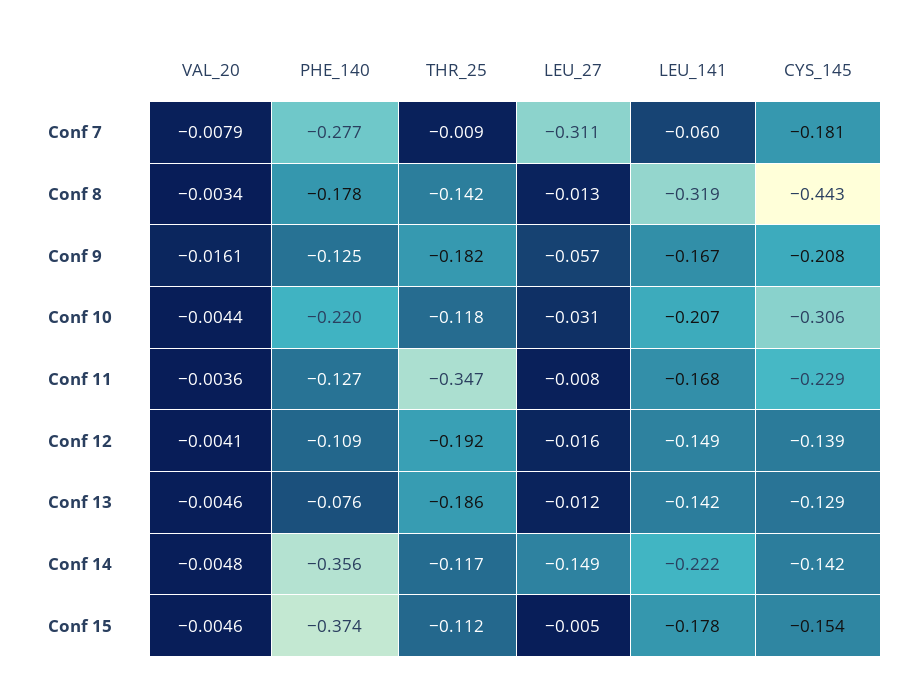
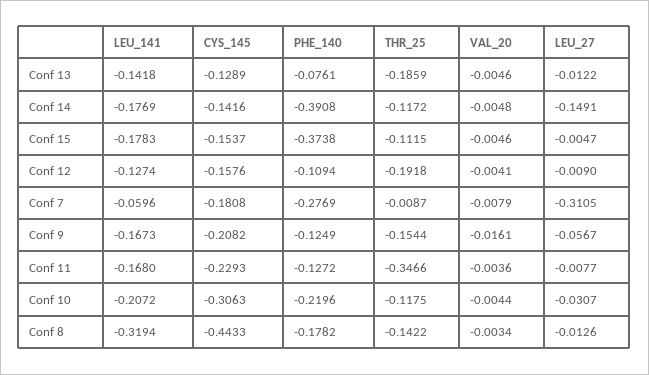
THR_25, Conf 9: -0.182 -> -0.1544
LEU_27, Conf 12: -0.016 -> -0.009
LEU_141, Conf 12: -0.149 -> -0.1274
CYS_145, Conf 12: -0.139 -> -0.1576
PHE_140, Conf 14: -0.356 -> -0.3908
LEU_141, Conf 14: -0.222 -> -0.1769

